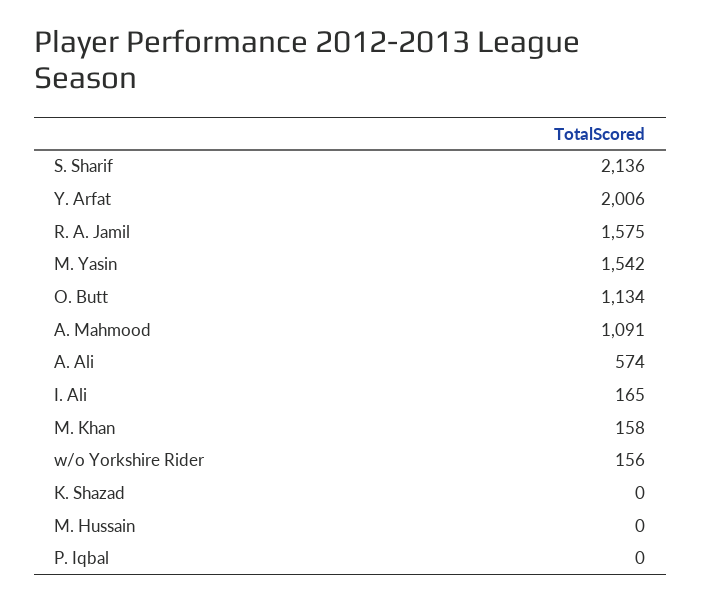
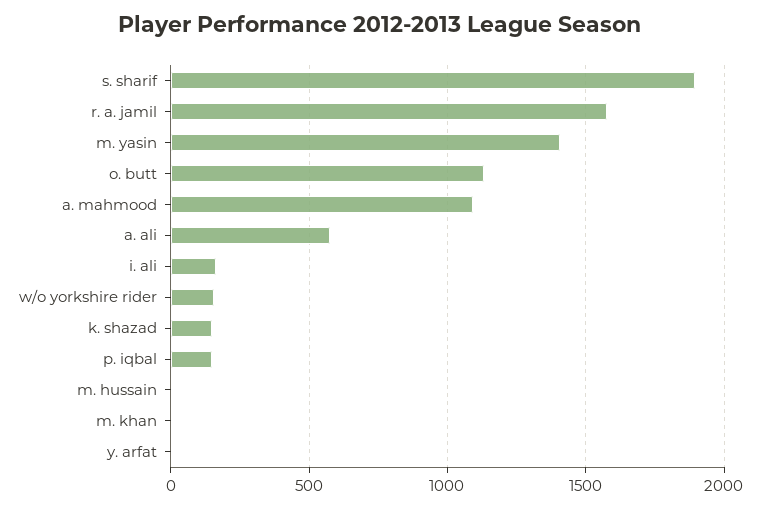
S. Sharif: 2136 -> 1900
Y. Arfat: 2006 -> 0
M. Yasin: 1542 -> 1400
M. Khan: 158 -> 0
K. Shazad: 0 -> 150
P. Iqbal: 0 -> 150

